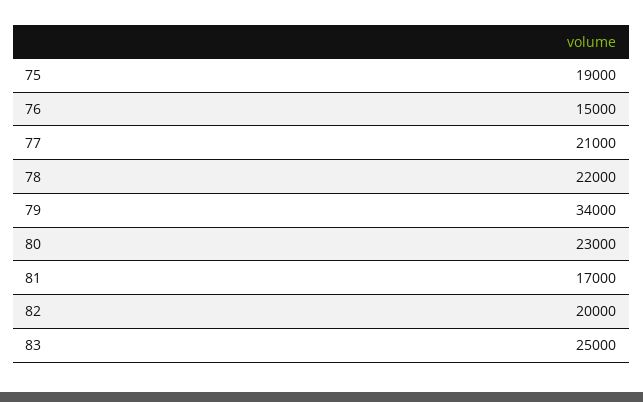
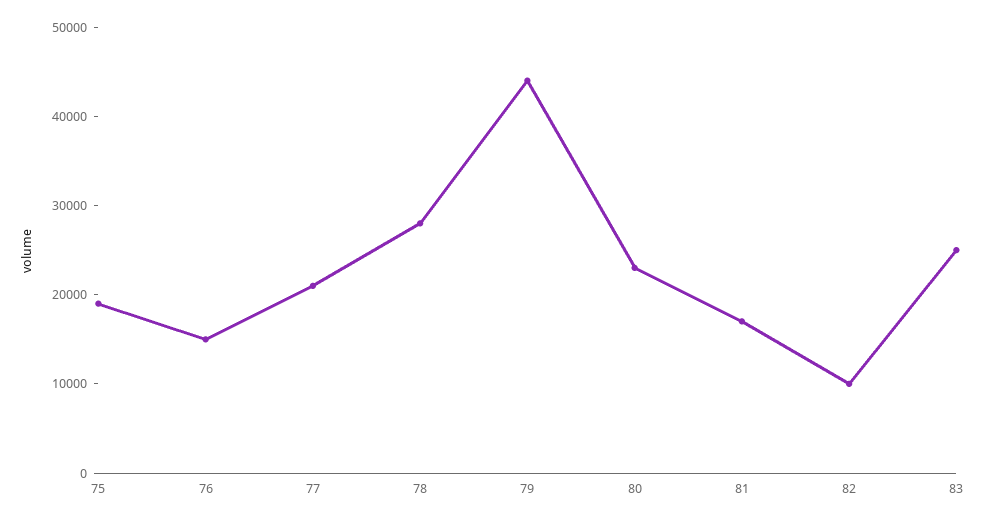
78: 22000 -> 28000
79: 34000 -> 44000
82: 20000 -> 10000

